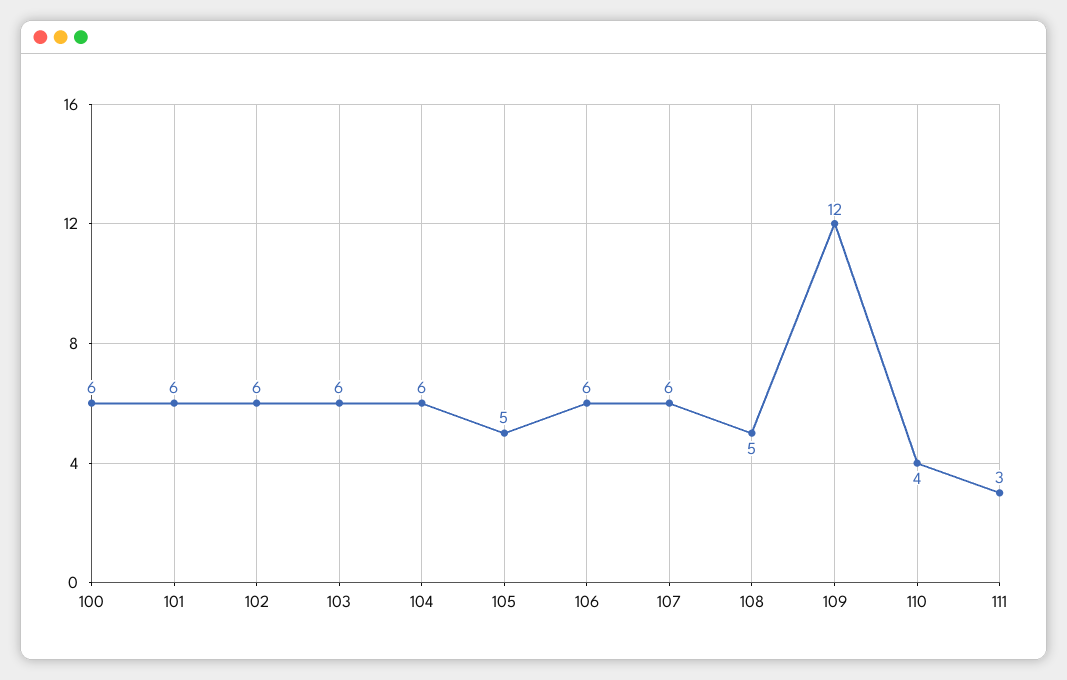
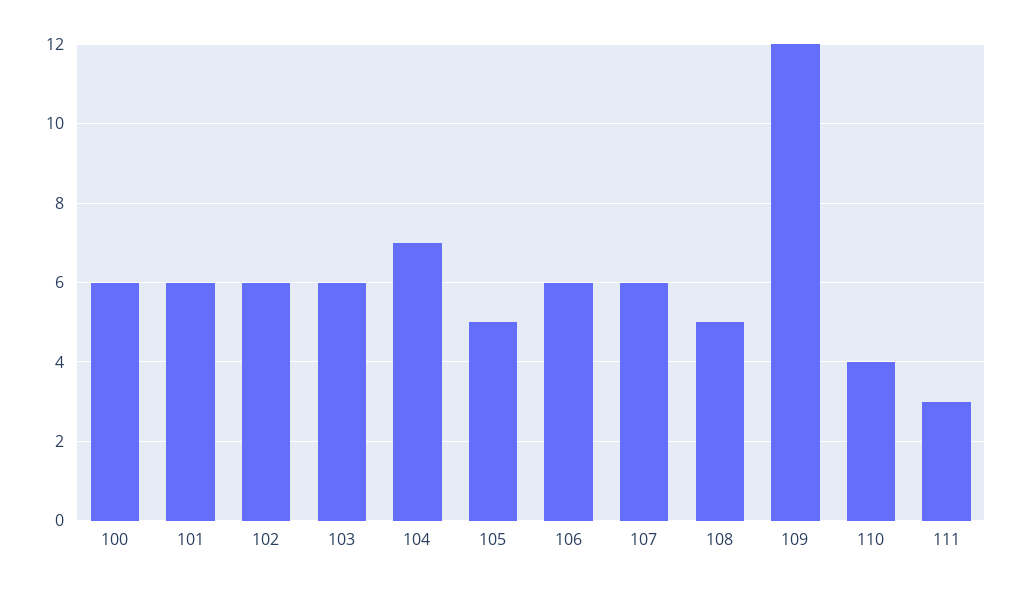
104: 6 -> 7

